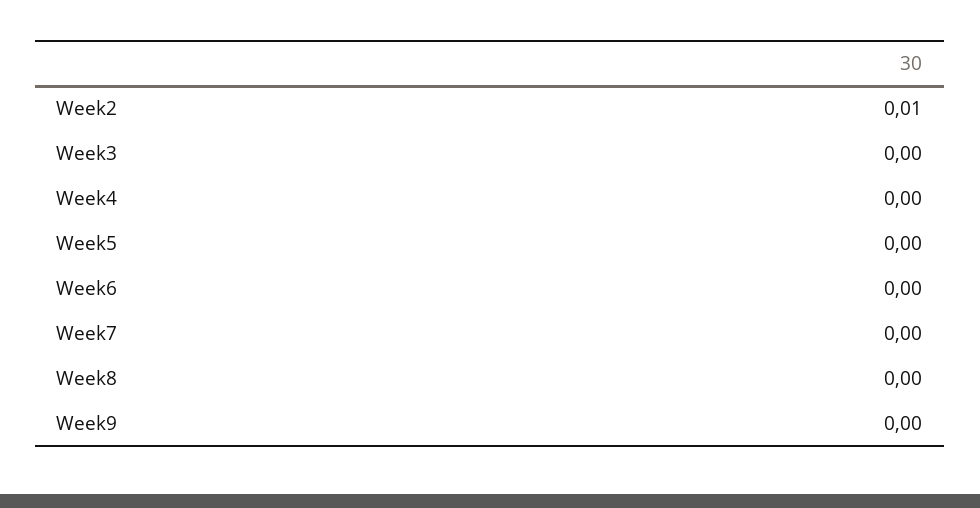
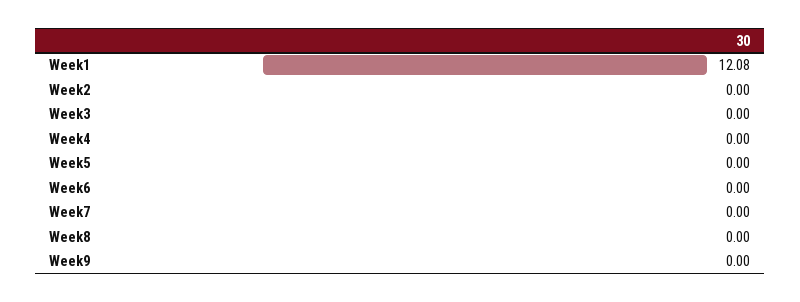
Week2: 0.01 -> 0
Week1: none -> 12.08

